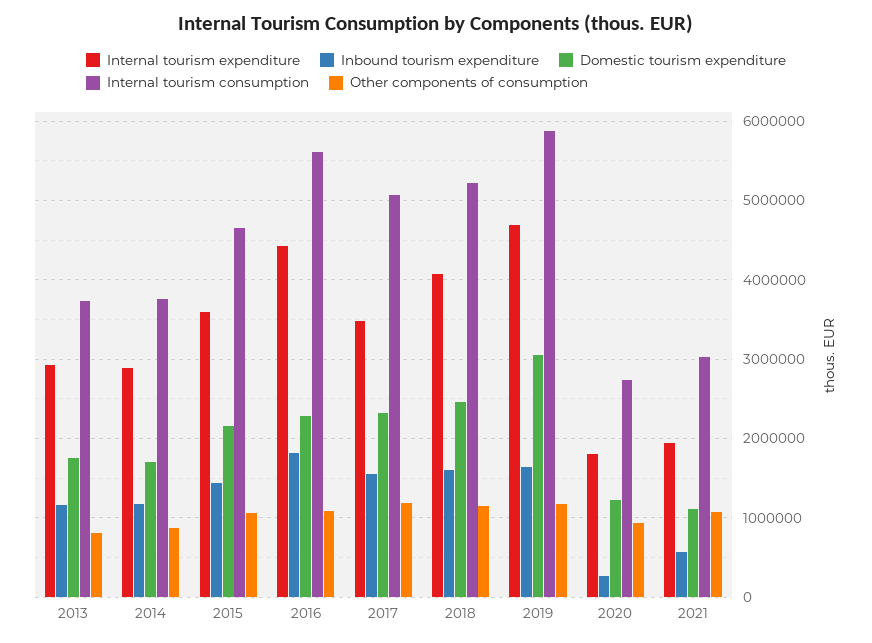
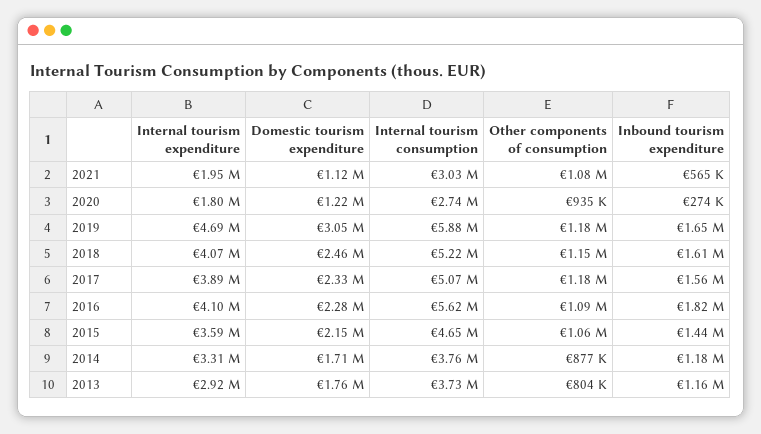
Internal tourism expenditure, 2014: 2900000 -> 3310000
Internal tourism expenditure, 2016: 4400000 -> 4100000
Internal tourism expenditure, 2017: 3500000 -> 3890000

